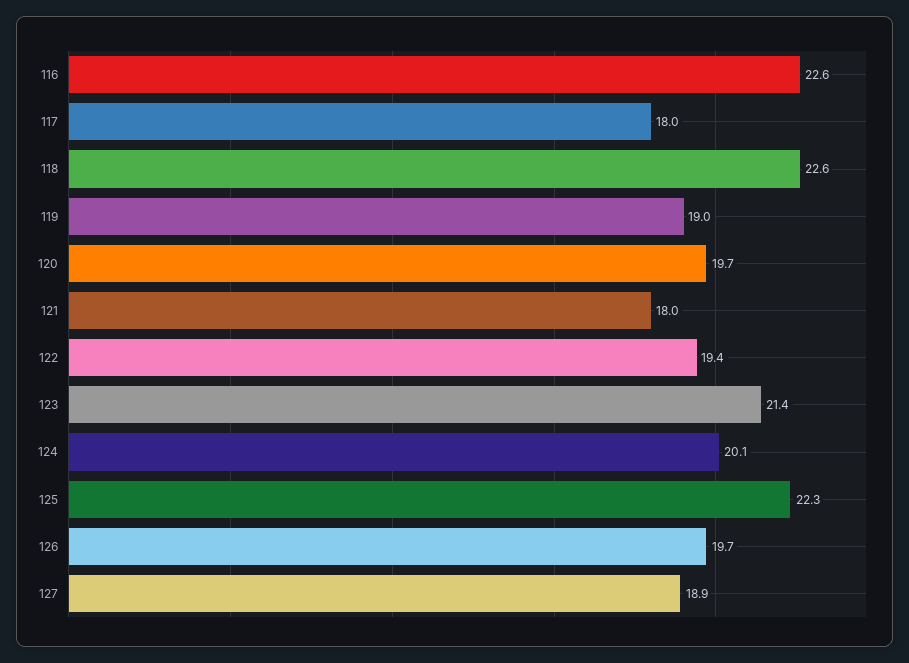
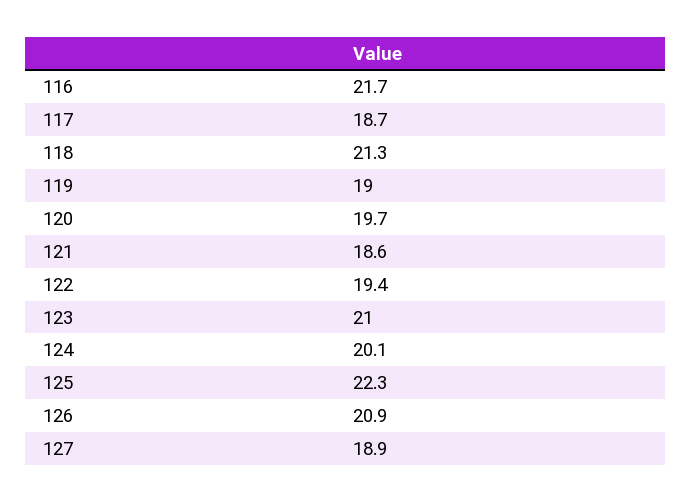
116: 22.6 -> 21.7
117: 18 -> 18.7
118: 22.6 -> 21.3
121: 18 -> 18.6
123: 21.4 -> 21
126: 19.7 -> 20.9

